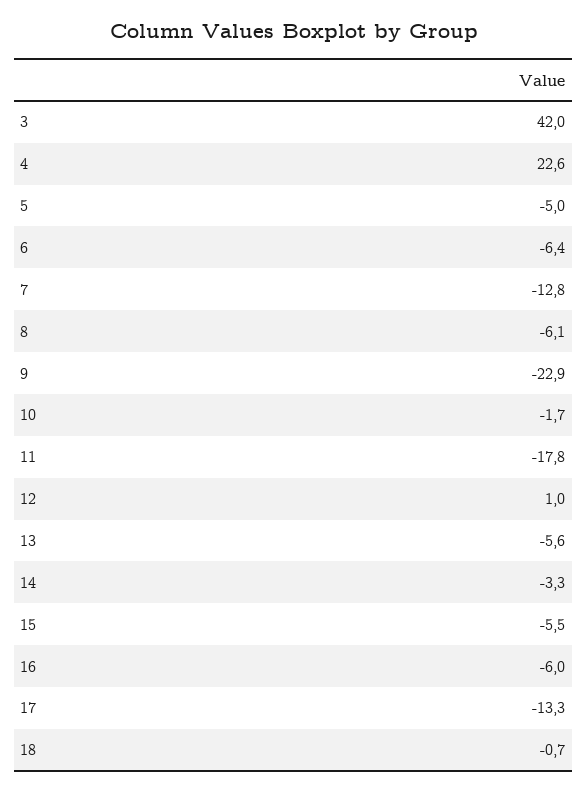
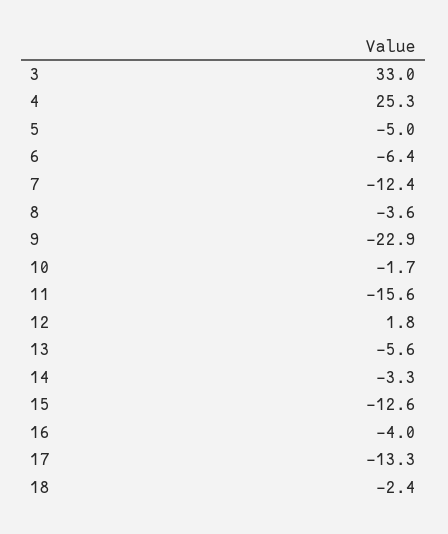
3: 42 -> 33
4: 22.6 -> 25.3
7: -12.8 -> -12.4
8: -6.1 -> -3.6
11: -17.8 -> -15.6
12: 1 -> 1.8
15: -5.5 -> -12.6
16: -6 -> -4
18: -0.7 -> -2.4

